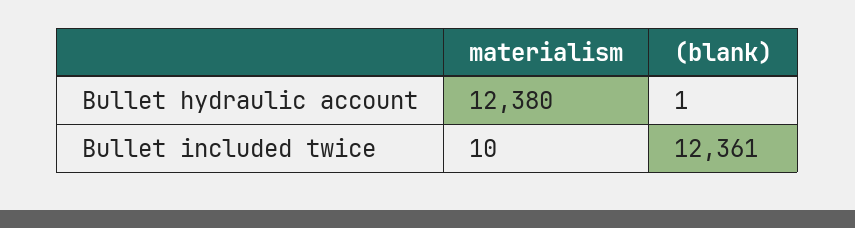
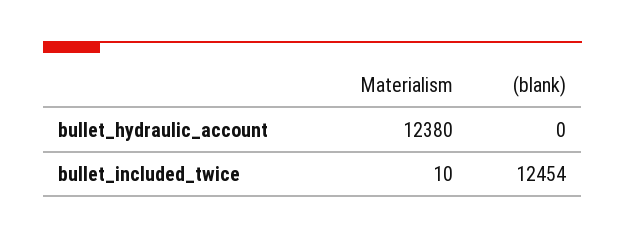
(blank), Bullet hydraulic account: 1 -> 0
(blank), Bullet included twice: 12361 -> 12454

